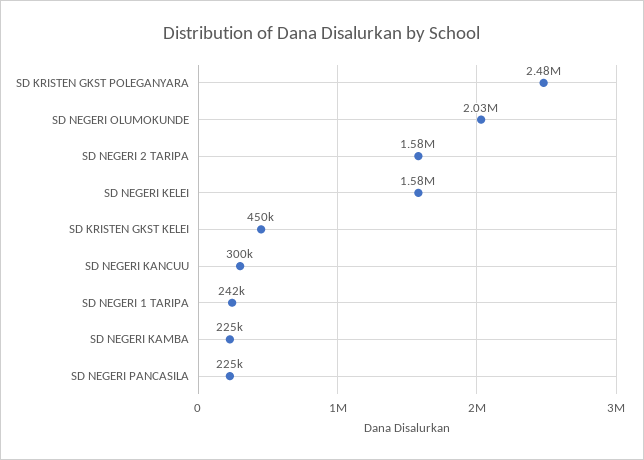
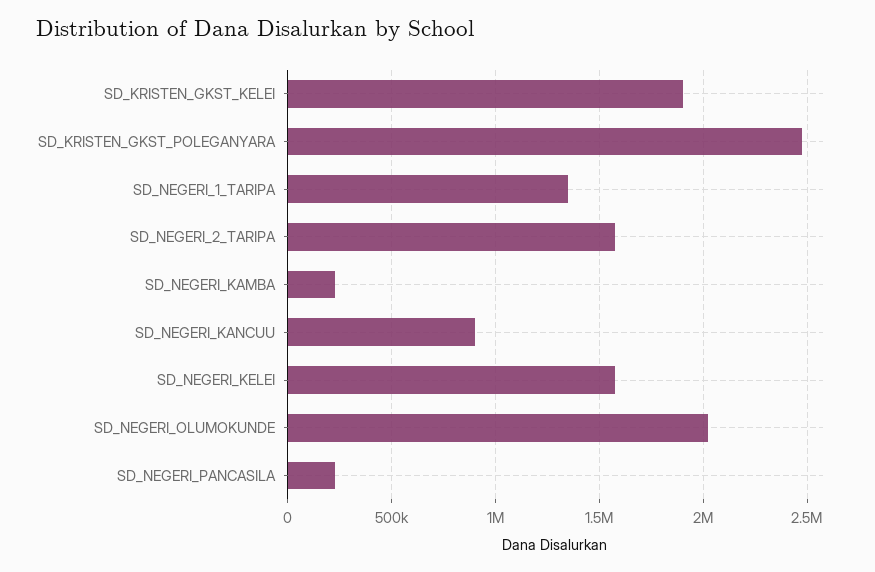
SD KRISTEN GKST KELEI: 450000 -> 1900000
SD NEGERI KANCUU: 300000 -> 900000
SD NEGERI 1 TARIPA: 242000 -> 1350000

